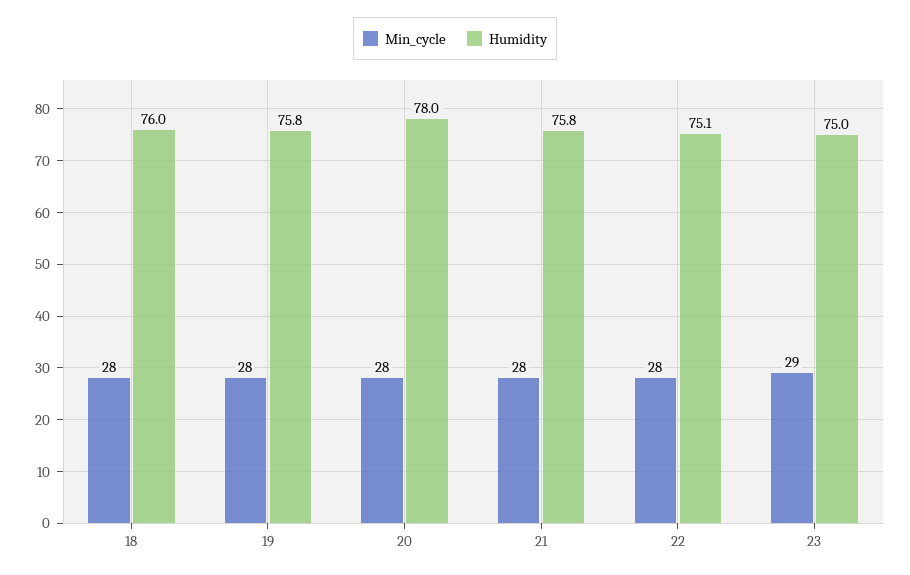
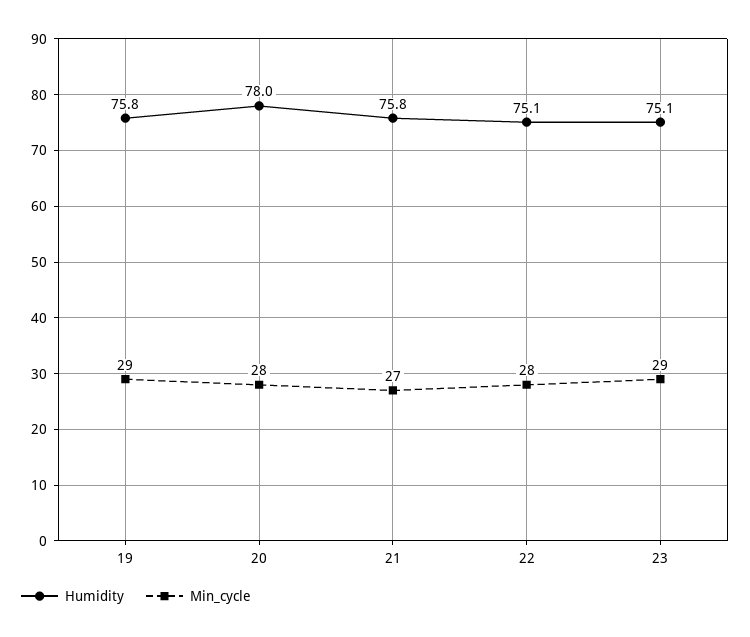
Min_cycle, 18: 28 -> none
Humidity, 18: 76 -> none
Min_cycle, 19: 28 -> 29
Min_cycle, 21: 28 -> 27
Humidity, 23: 75 -> 75.1

